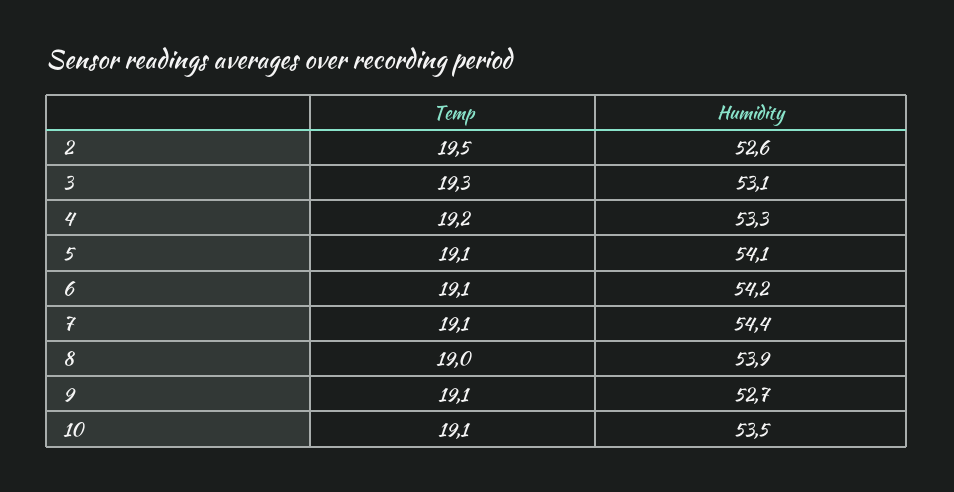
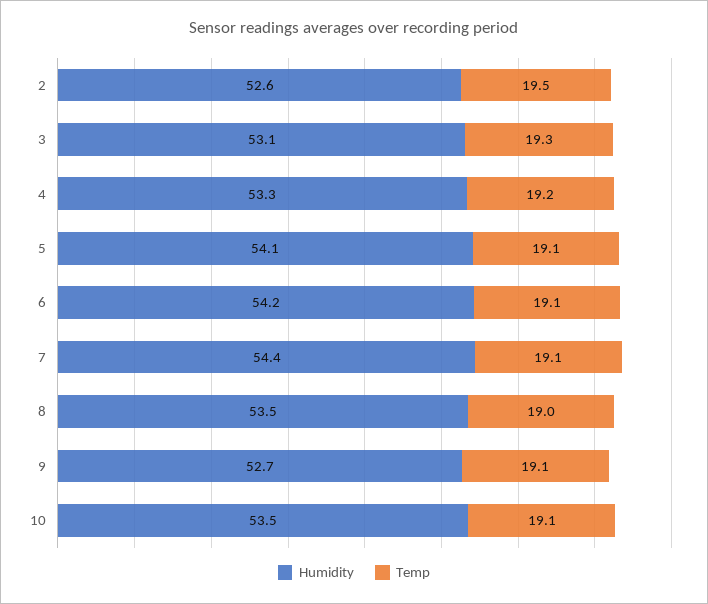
Humidity, 8: 53.9 -> 53.5

